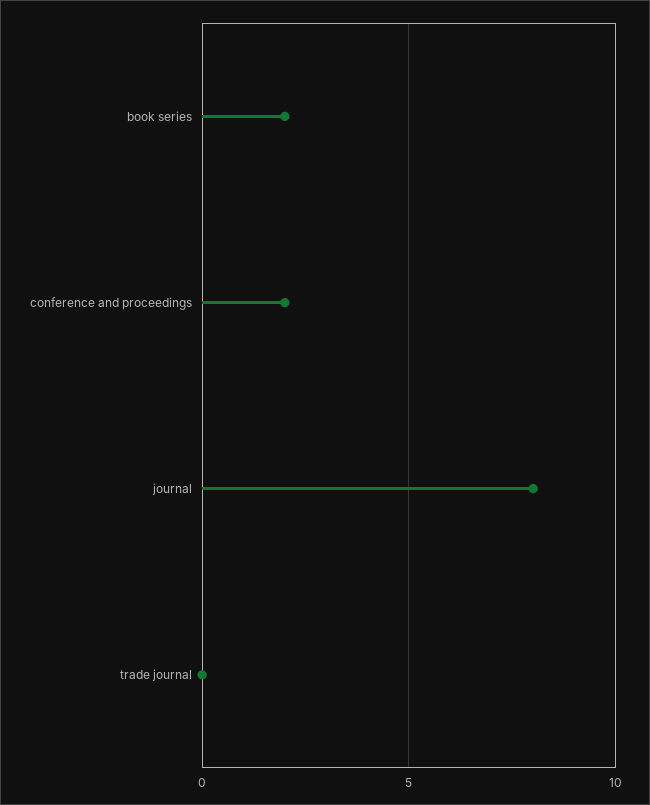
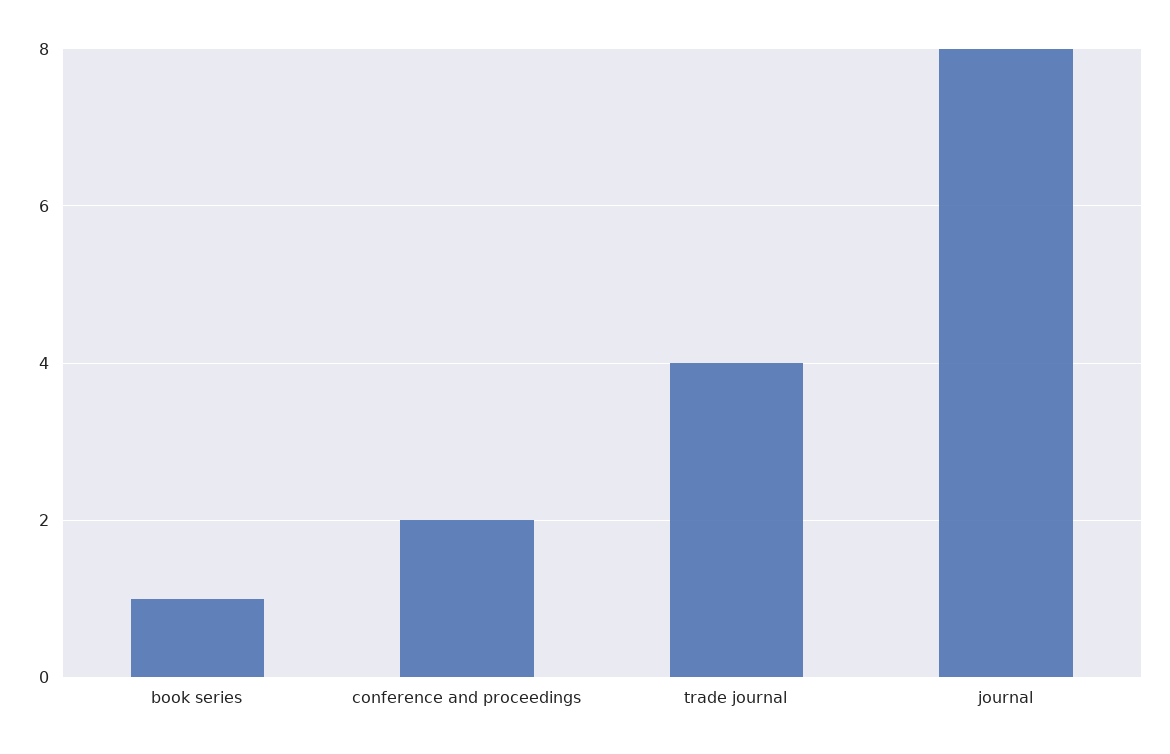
book series: 2 -> 1
trade journal: 0 -> 4

